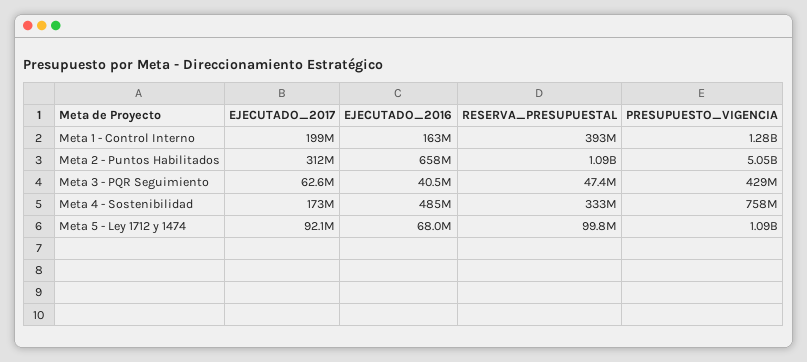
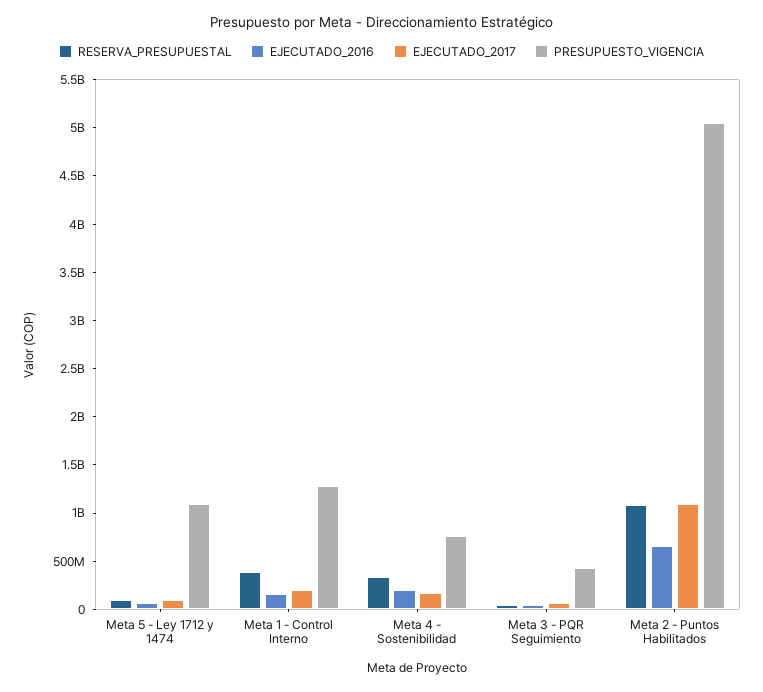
EJECUTADO_2017, Meta 2 - Puntos Habilitados: 312000000 -> 1100000000
EJECUTADO_2016, Meta 4 - Sostenibilidad: 485000000 -> 200000000

